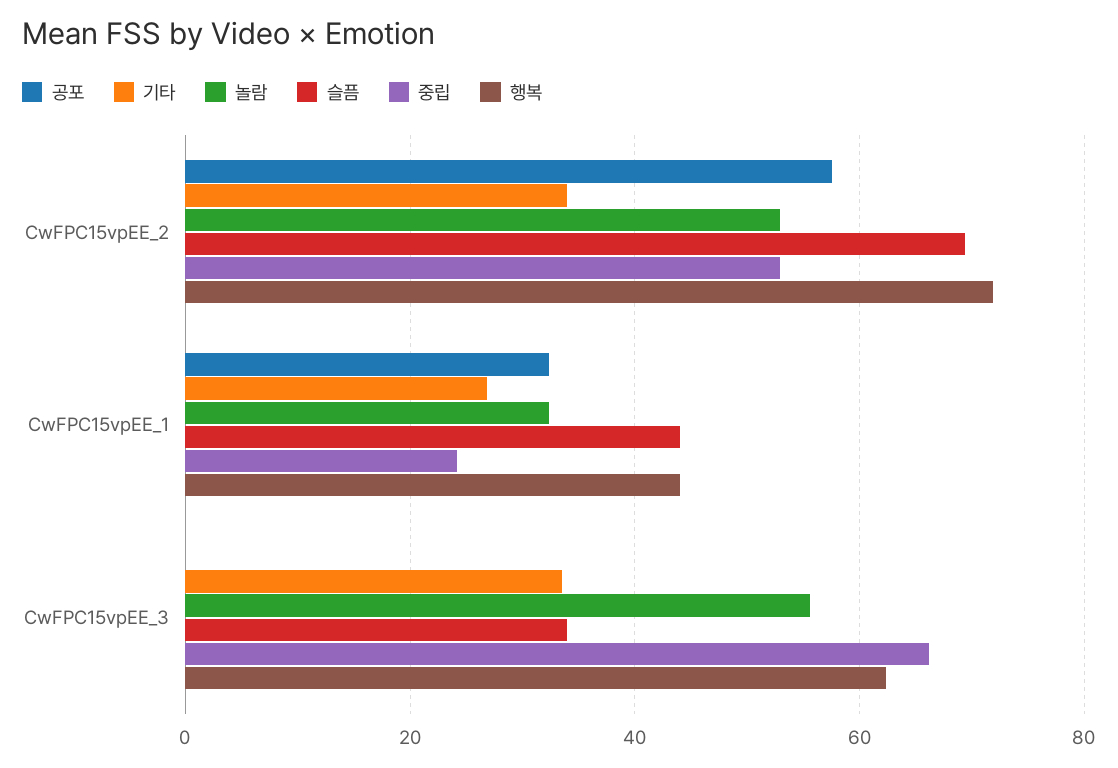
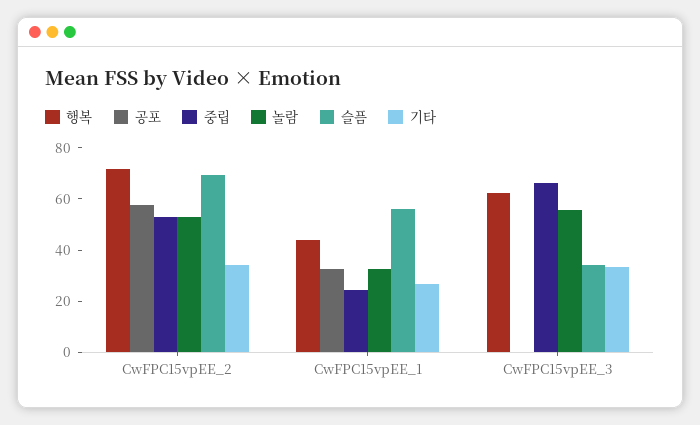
슬픔, CwFPC15vpEE_1: 44 -> 55

